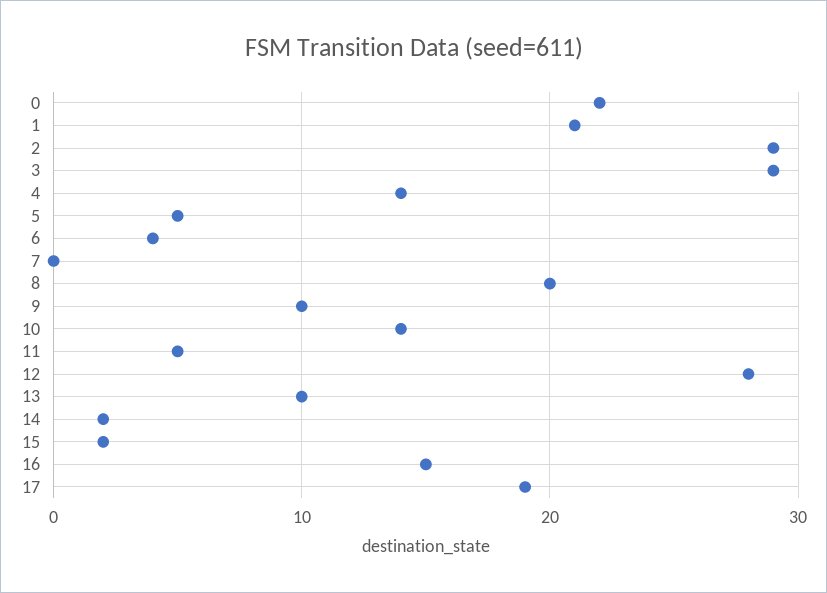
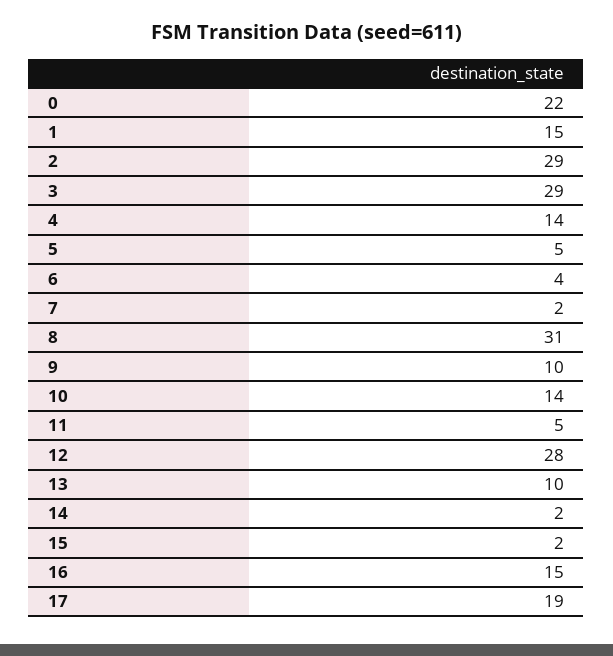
1: 21 -> 15
7: 0 -> 2
8: 20 -> 31

